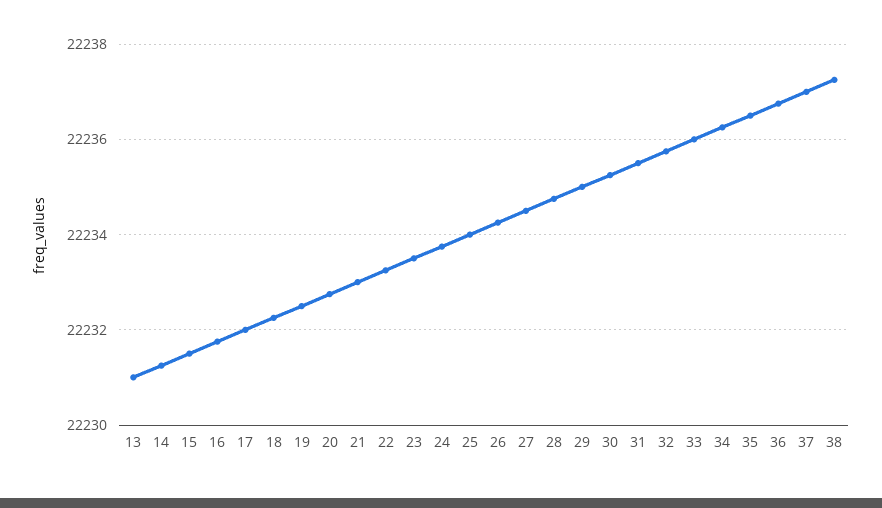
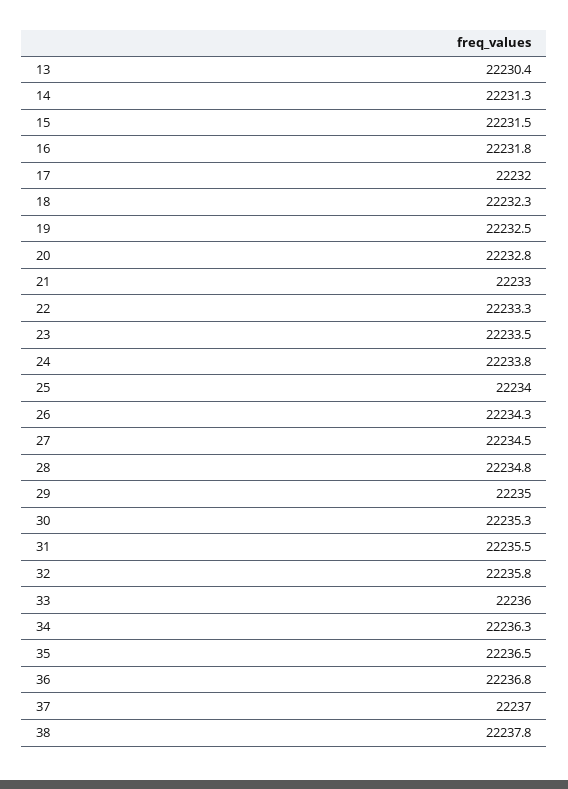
13: 22231 -> 22230.4
38: 22237.2 -> 22237.8

